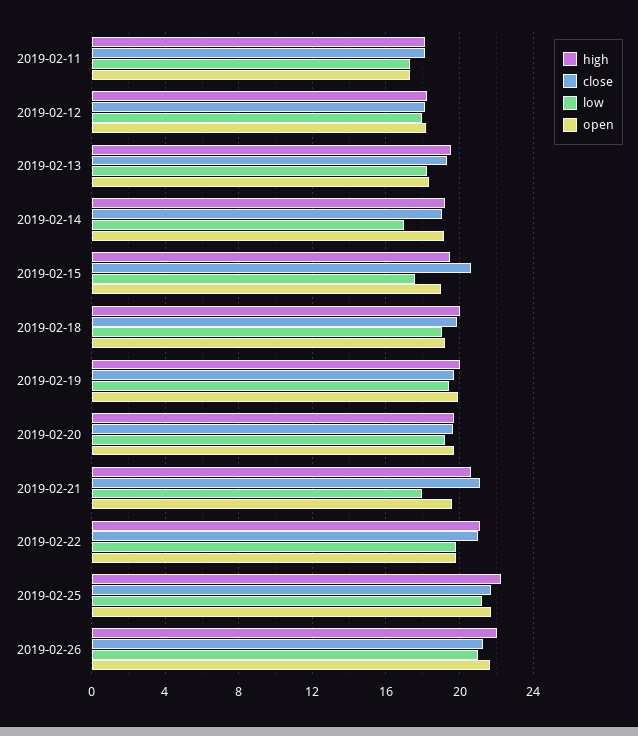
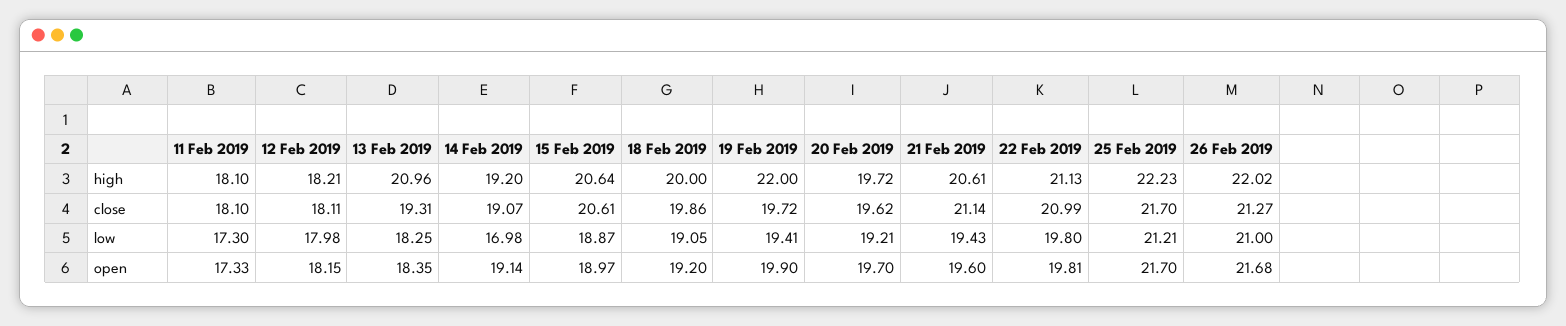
high, 2019-02-13: 19.5 -> 20.96
high, 2019-02-15: 19.5 -> 20.64
low, 2019-02-15: 17.5 -> 18.87
high, 2019-02-19: 20 -> 22
low, 2019-02-21: 18 -> 19.43

